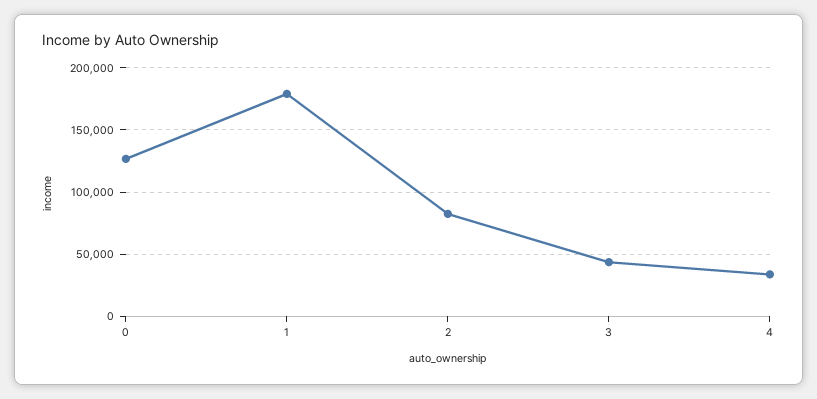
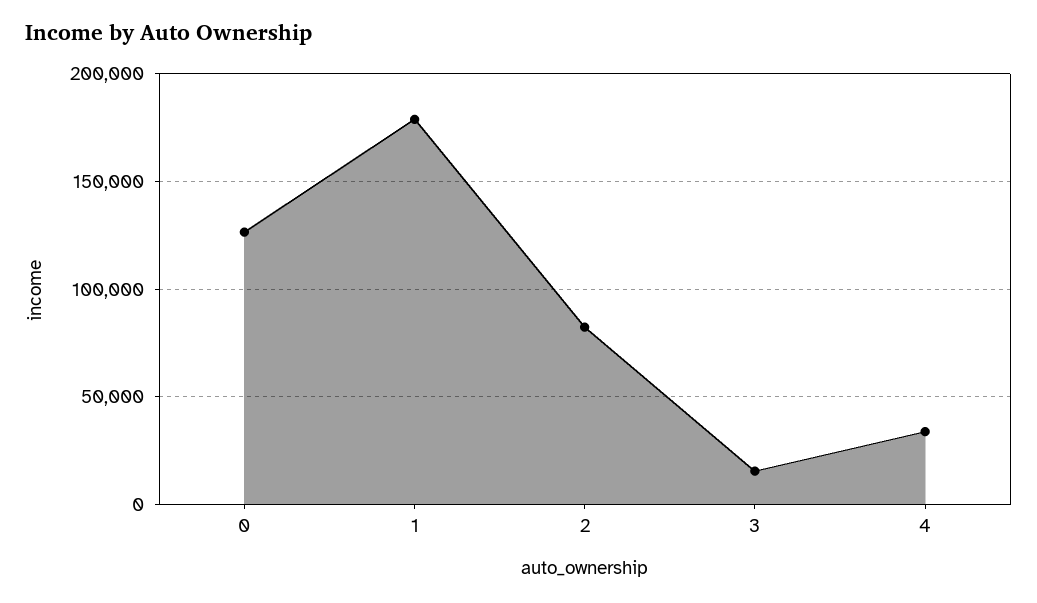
3: 45000 -> 15000

